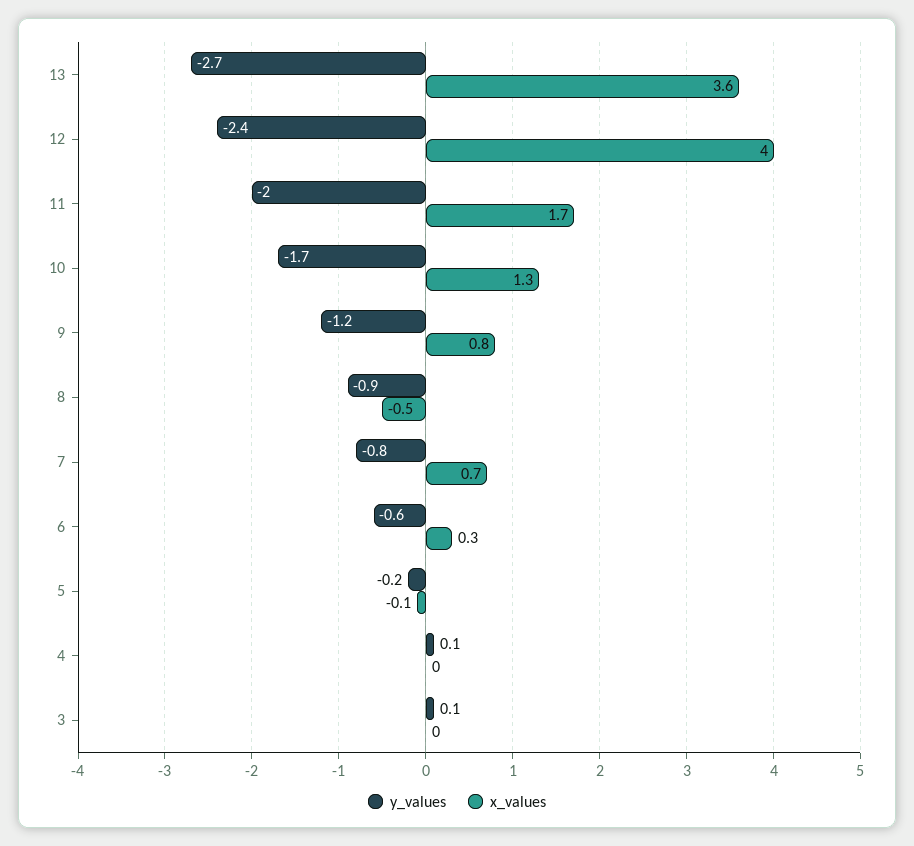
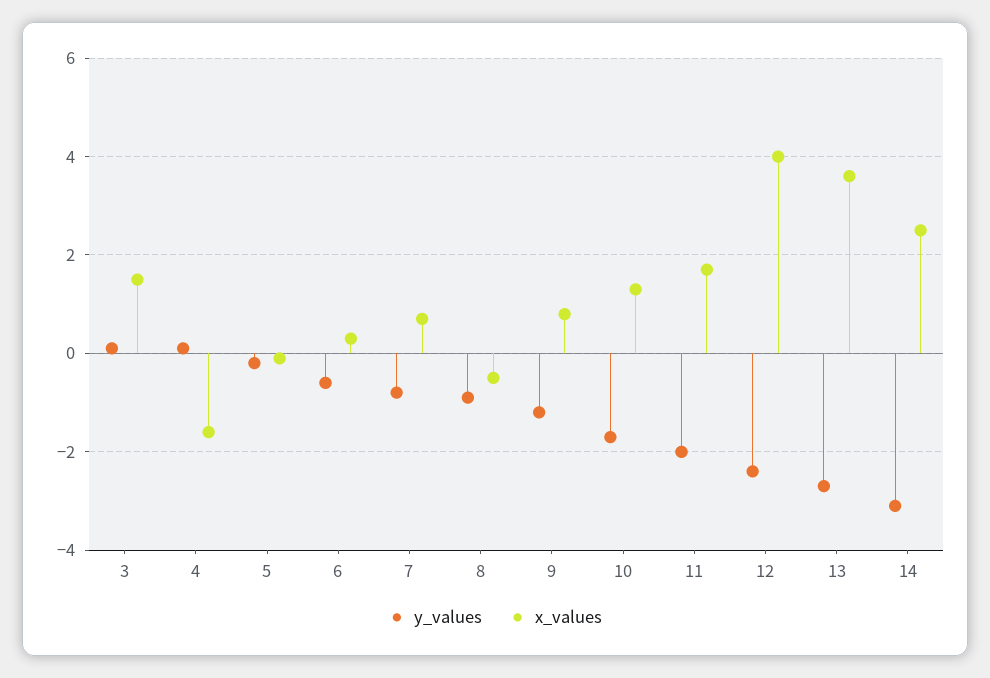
x_values, 4: 0 -> -1.5
x_values, 3: 0 -> 1.5
y_values, 14: none -> -3
x_values, 14: none -> 2.5

